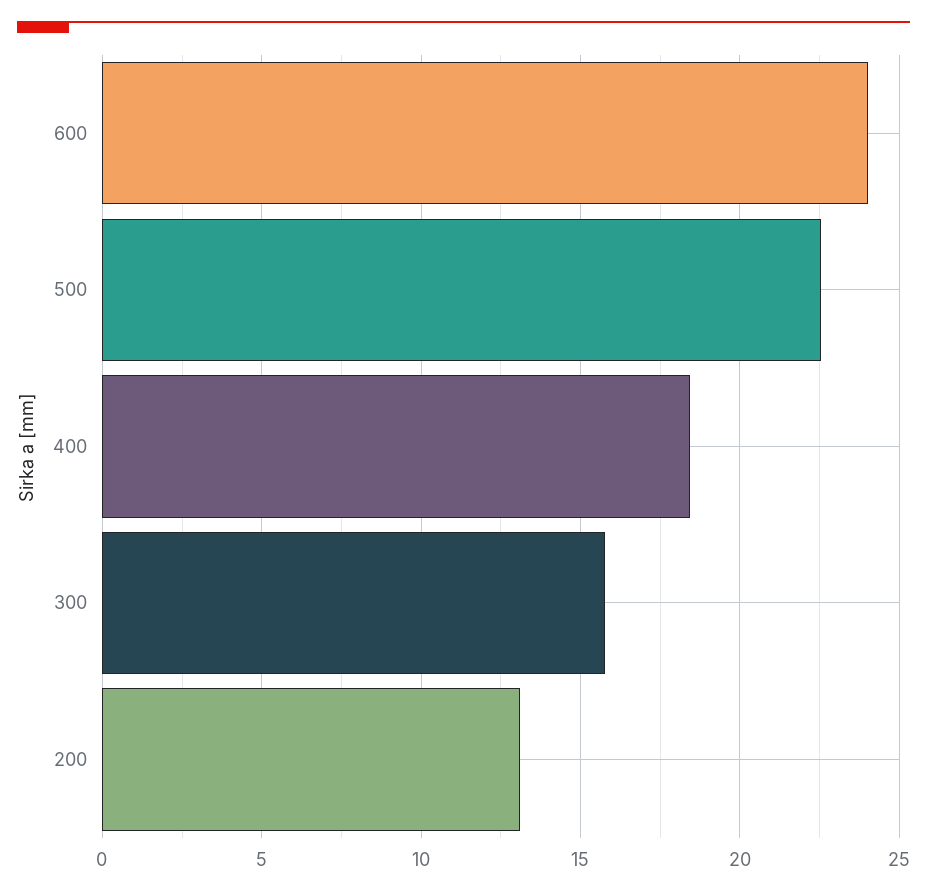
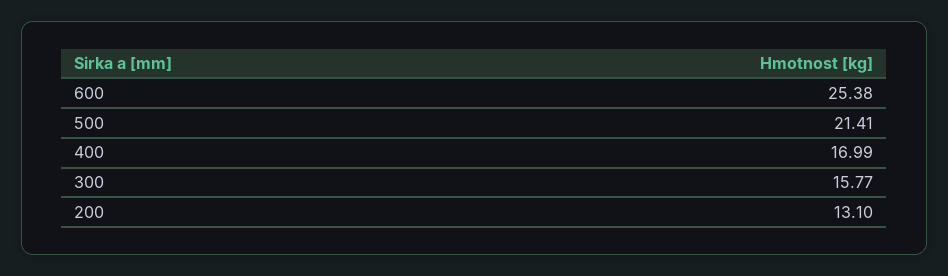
600: 24 -> 25.38
500: 22.5 -> 21.41
400: 18.5 -> 16.99

